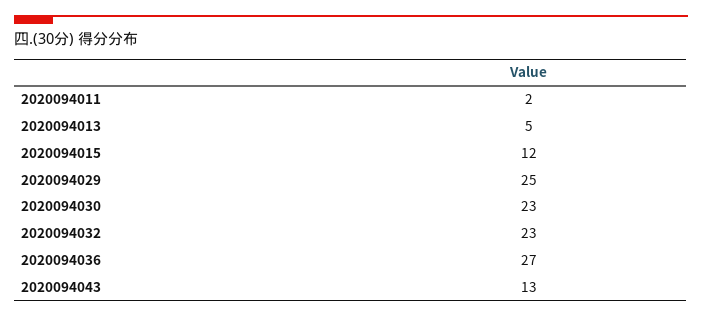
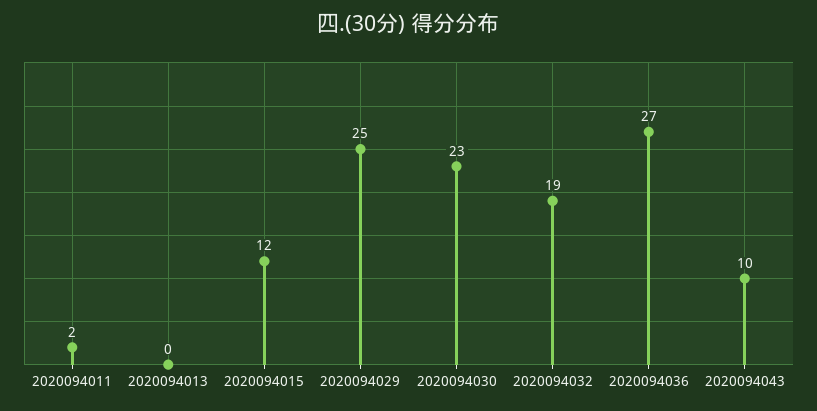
2020094013: 5 -> 0
2020094032: 23 -> 19
2020094043: 13 -> 10

